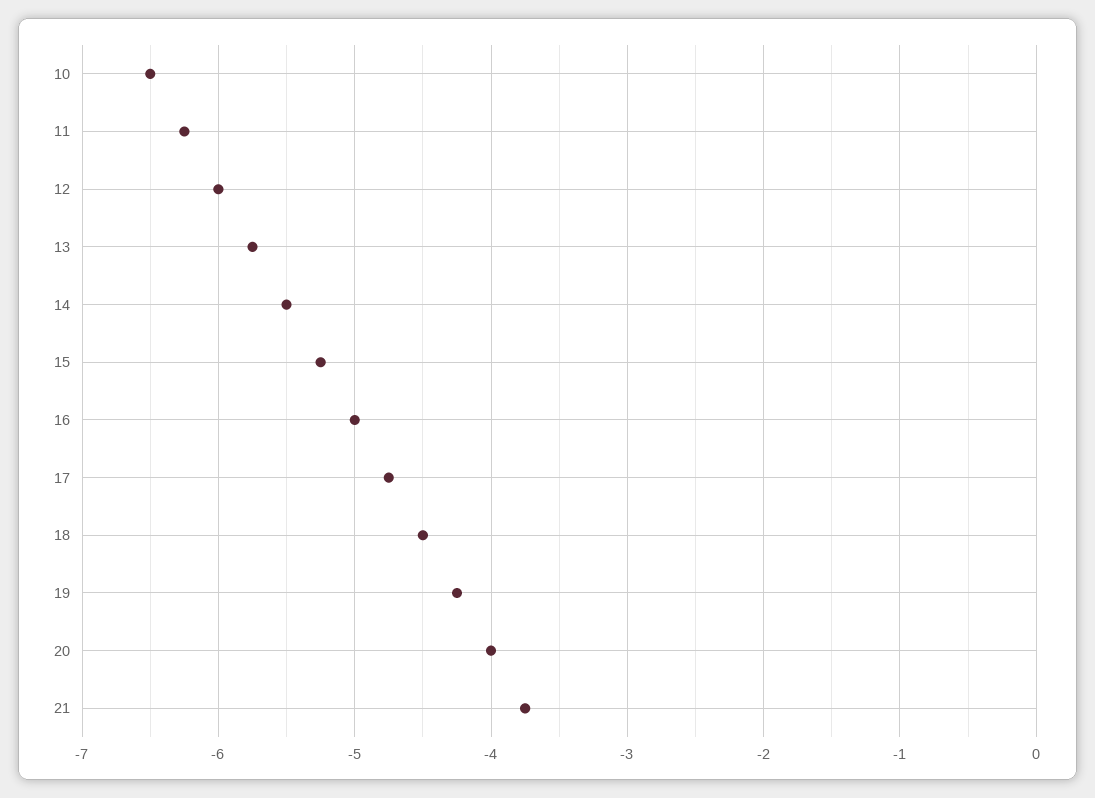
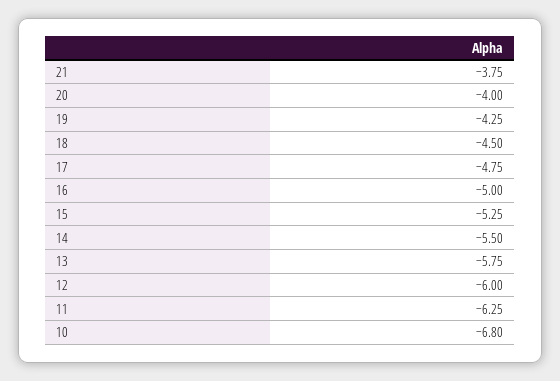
10: -6.5 -> -6.8

